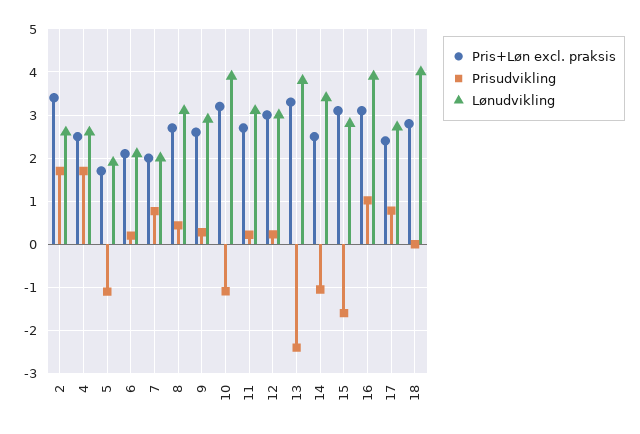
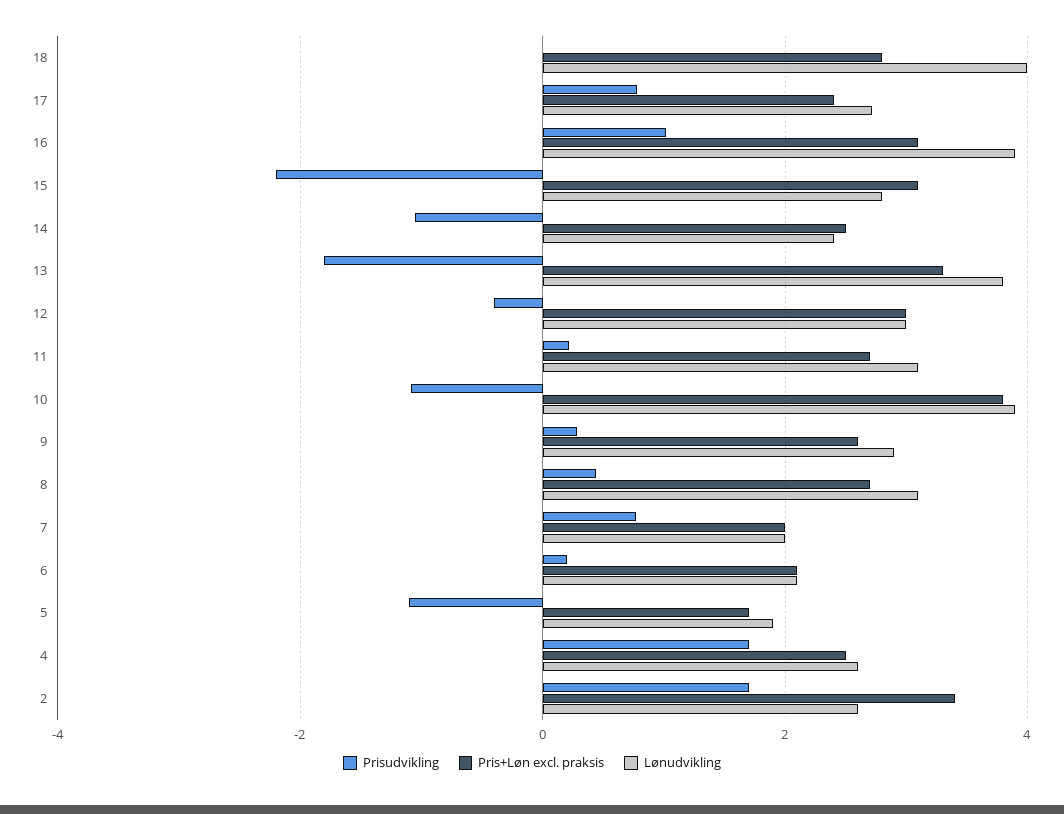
Pris+Løn excl. praksis, 10: 3.2 -> 3.8
Prisudvikling, 12: 0.2 -> -0.4
Prisudvikling, 13: -2.4 -> -1.8
Lønudvikling, 14: 3.4 -> 2.4
Prisudvikling, 15: -1.6 -> -2.2

